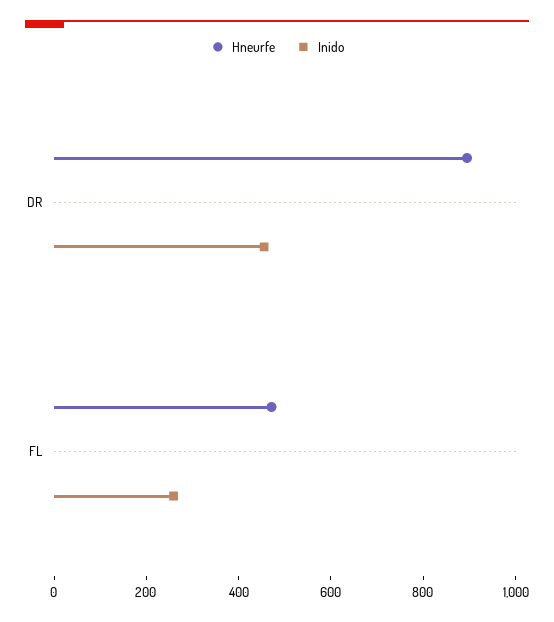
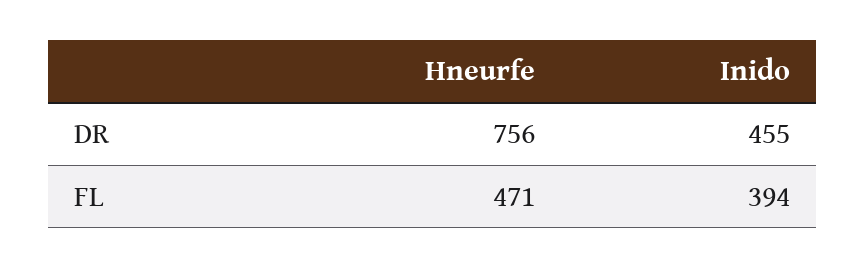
Hneurfe, DR: 900 -> 756
Inido, FL: 250 -> 394

